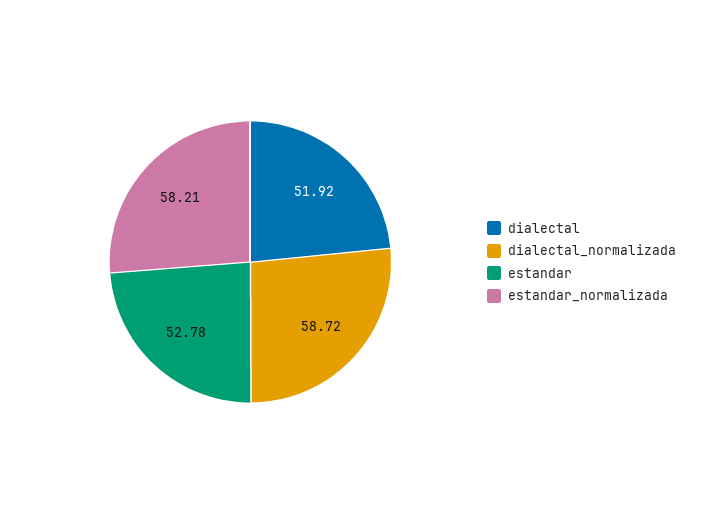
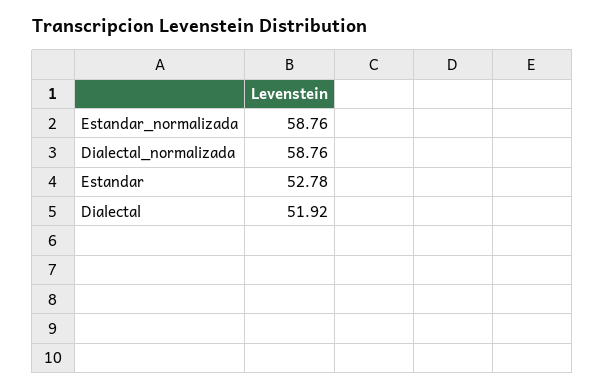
dialectal_normalizada: 58.72 -> 58.76
estandar_normalizada: 58.21 -> 58.76

